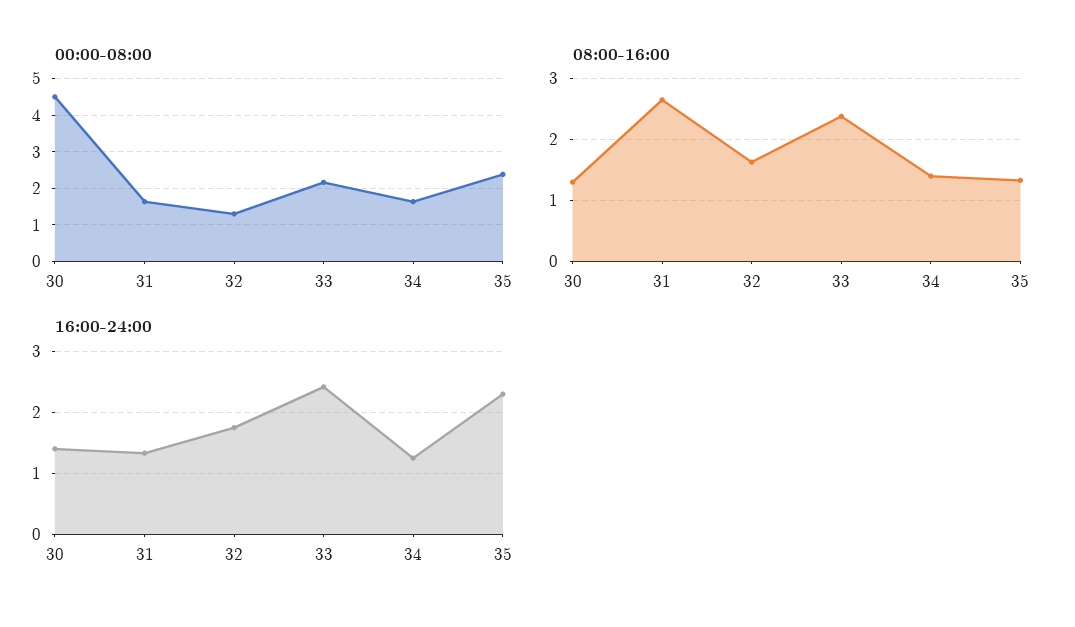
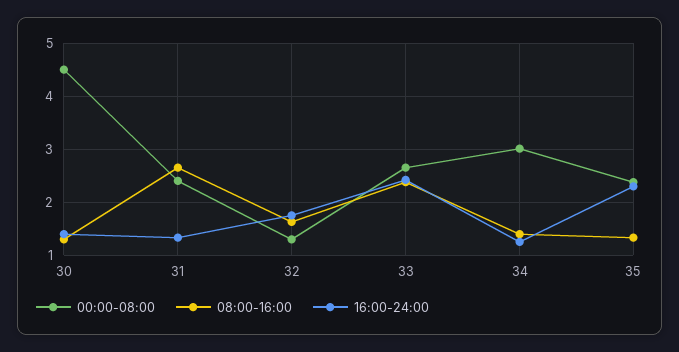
00:00-08:00, 31: 1.6 -> 2.4
00:00-08:00, 33: 2.2 -> 2.6
00:00-08:00, 34: 1.6 -> 3

